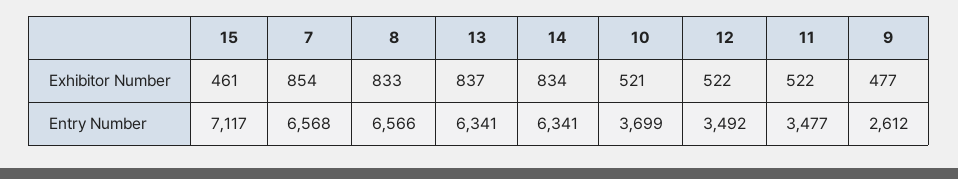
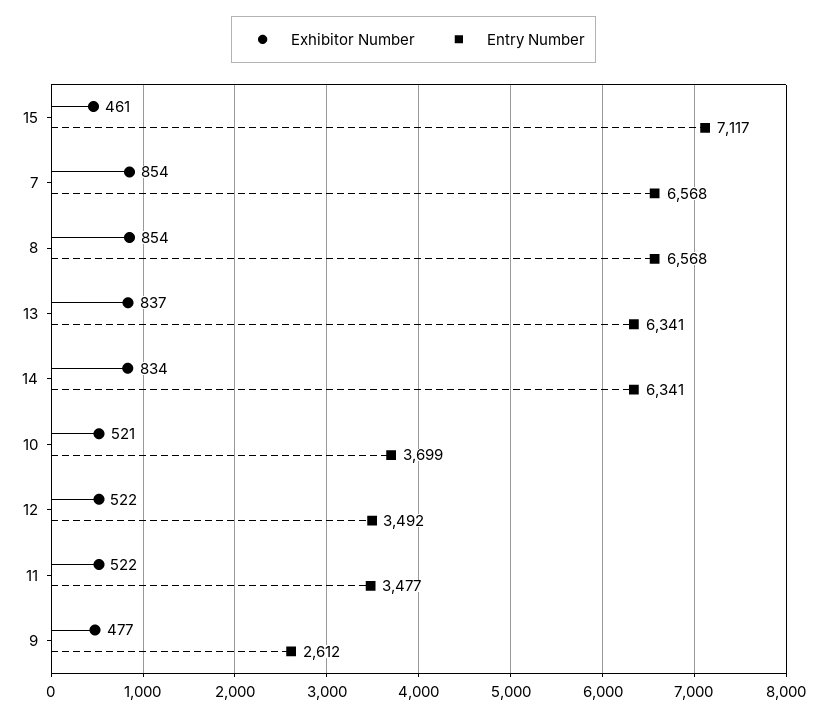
Exhibitor Number, 8: 833 -> 854
Entry Number, 8: 6566 -> 6568

